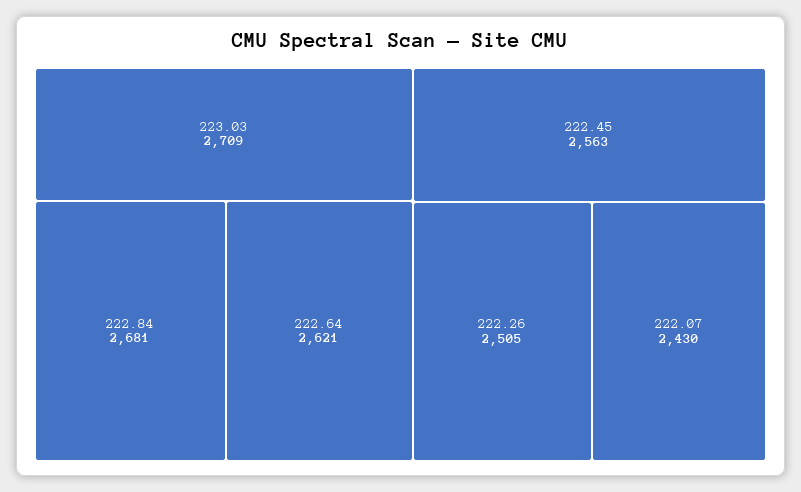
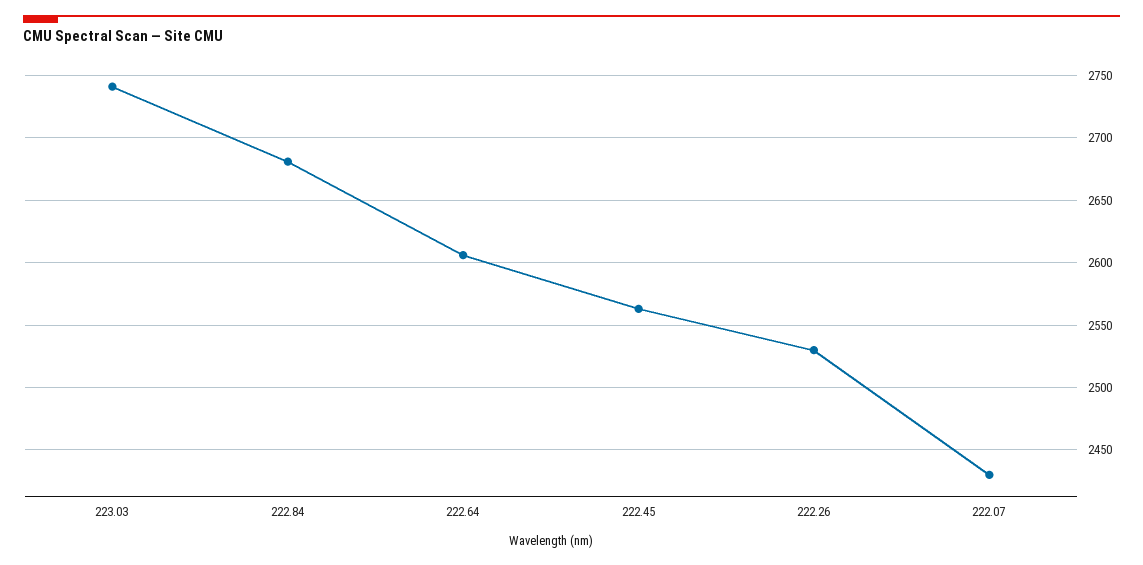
223.03: 2709 -> 2740
222.64: 2621 -> 2605
222.26: 2505 -> 2530

